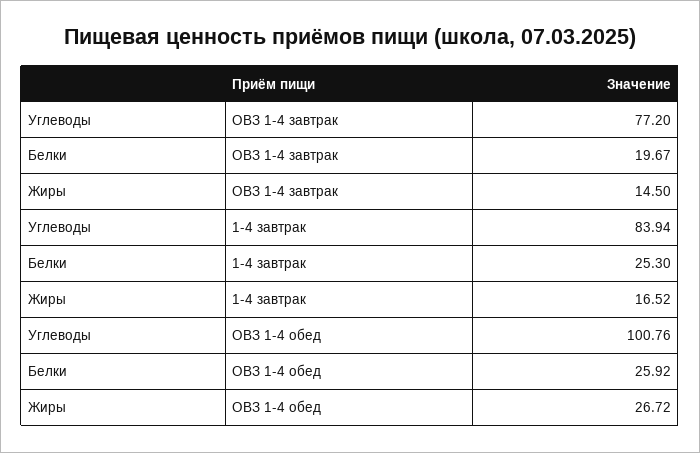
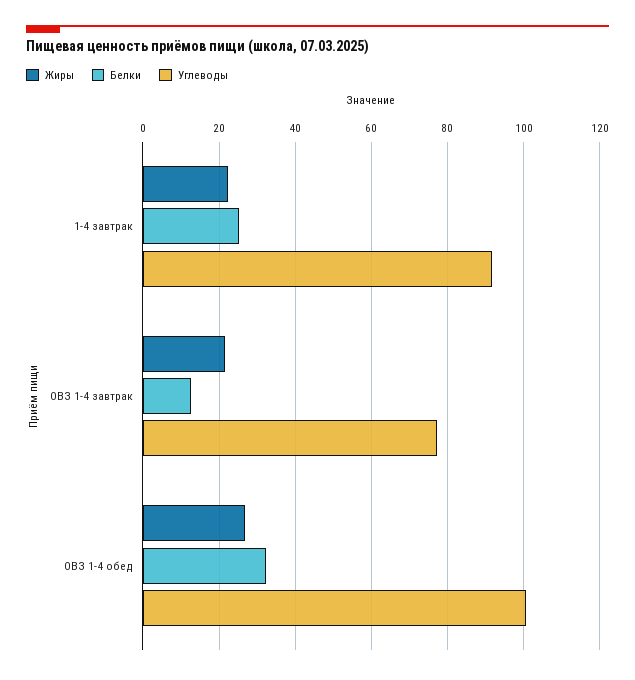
Белки, ОВЗ 1-4 завтрак: 19.67 -> 12
Жиры, ОВЗ 1-4 завтрак: 14.5 -> 22
Углеводы, 1-4 завтрак: 83.94 -> 92
Жиры, 1-4 завтрак: 16.52 -> 22
Белки, ОВЗ 1-4 обед: 25.92 -> 32

